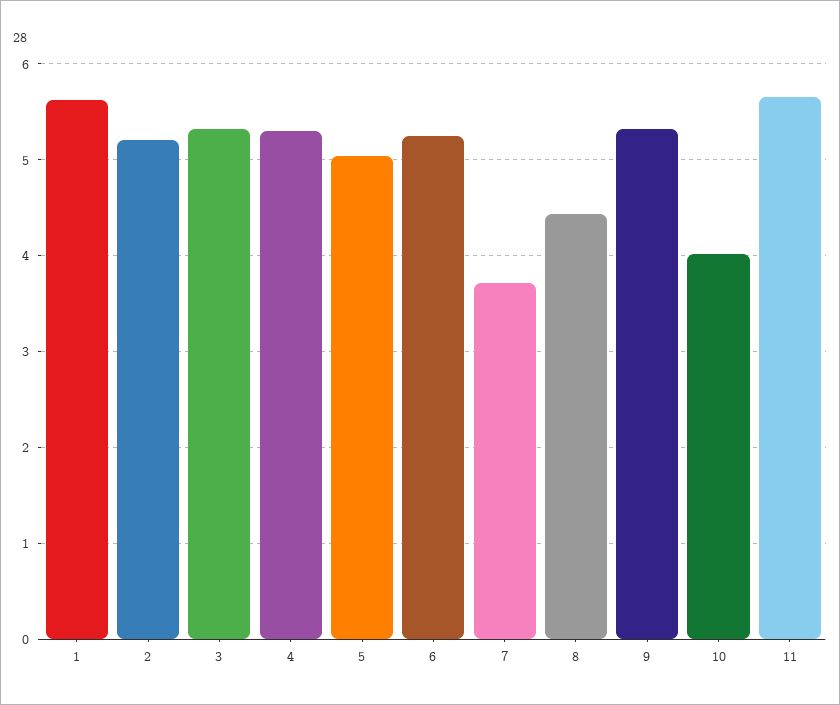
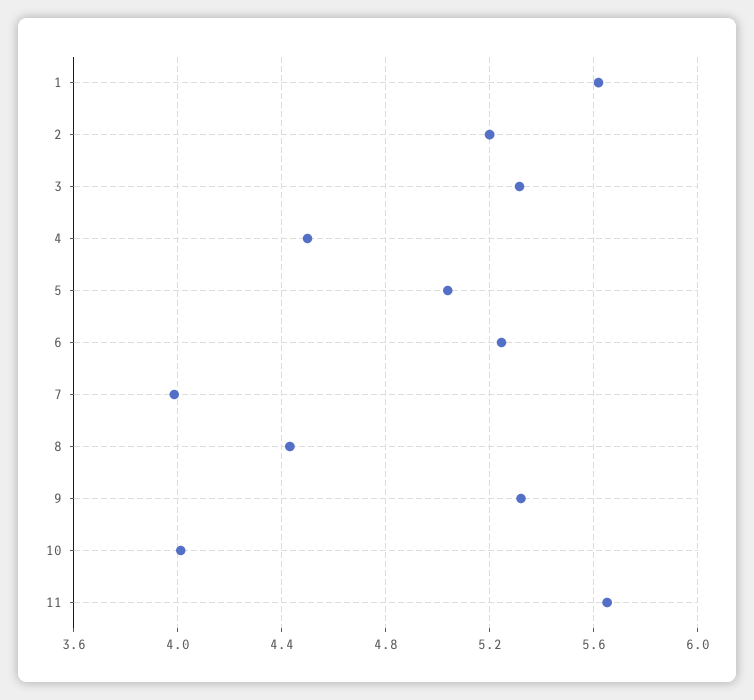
4: 5.3 -> 4.5
7: 3.7 -> 4

